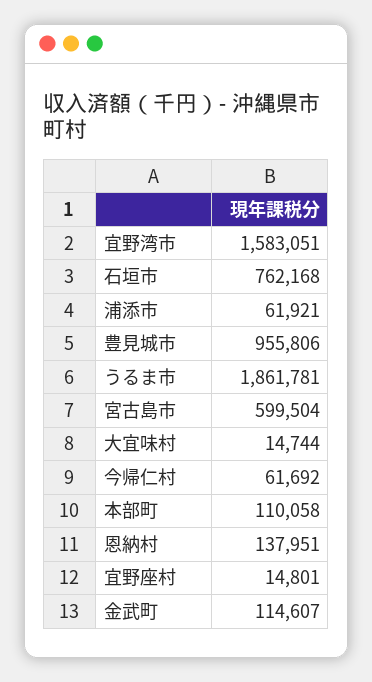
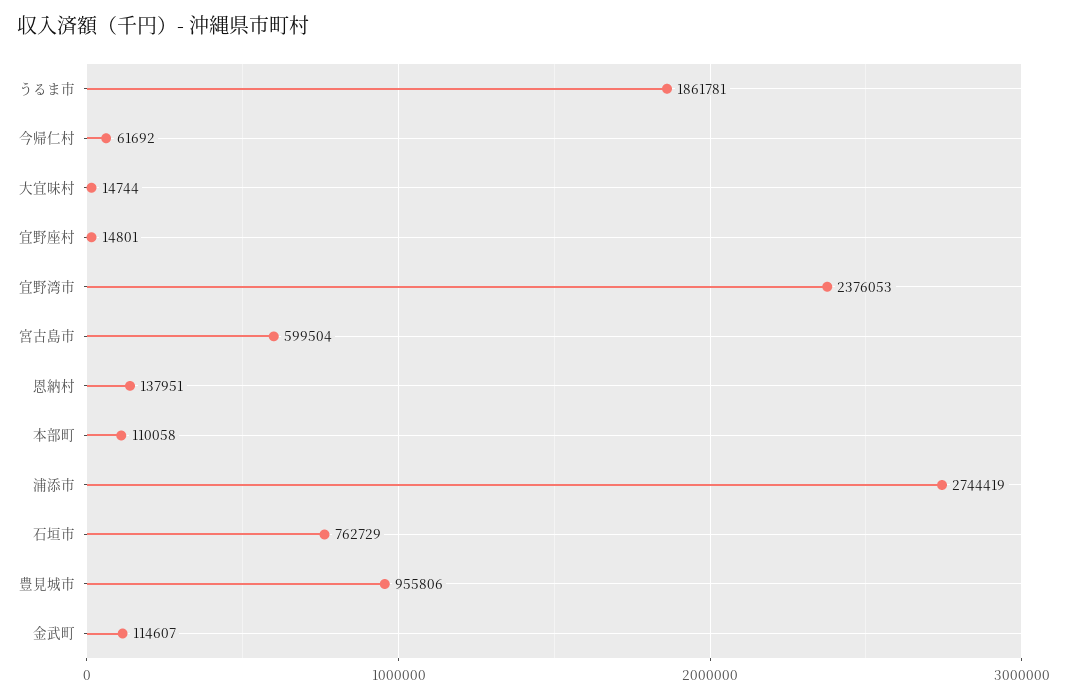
宜野湾市: 1583051 -> 2376053
石垣市: 762168 -> 762729
浦添市: 61921 -> 2744419

